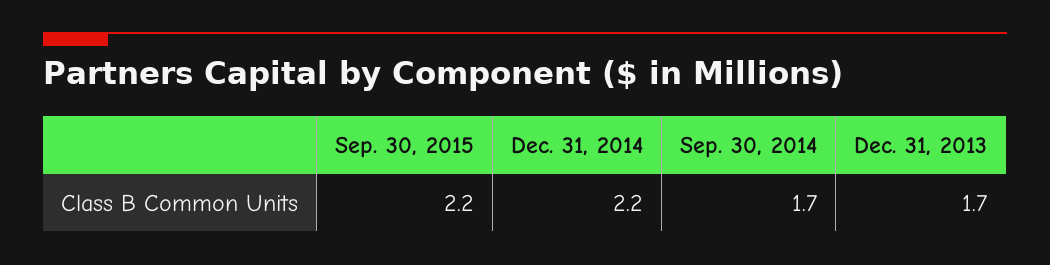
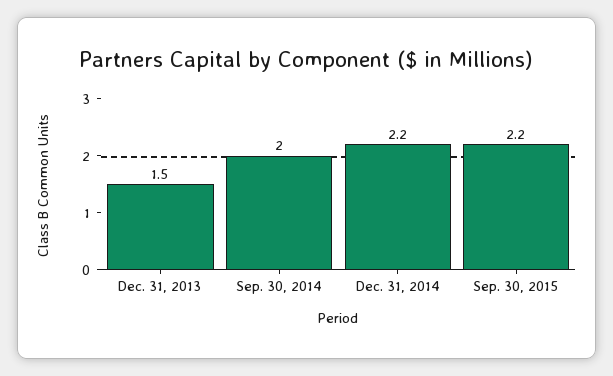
Sep. 30, 2014: 1.7 -> 2
Dec. 31, 2013: 1.7 -> 1.5

